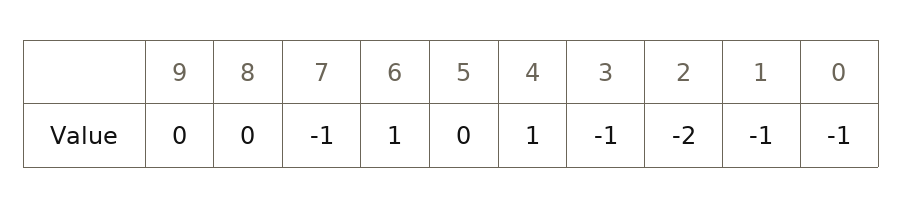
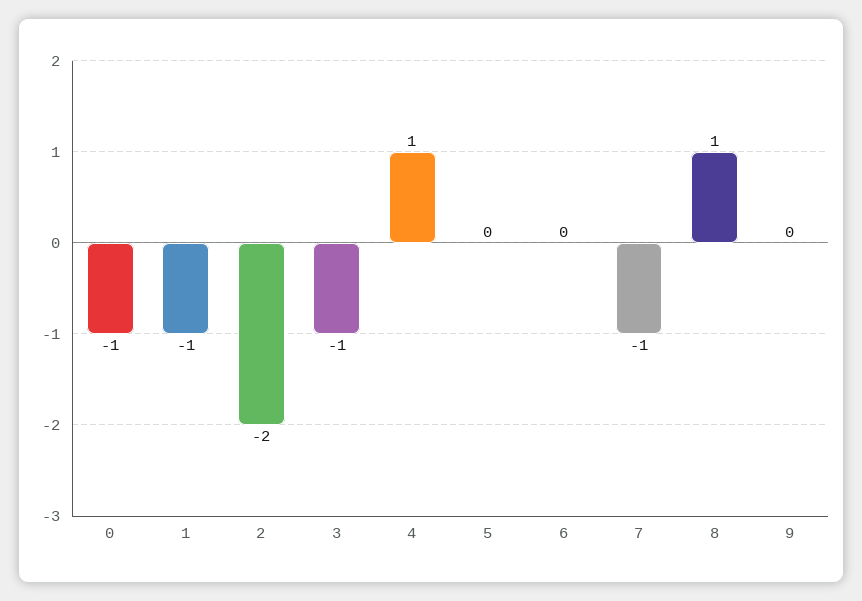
8: 0 -> 1
6: 1 -> 0

